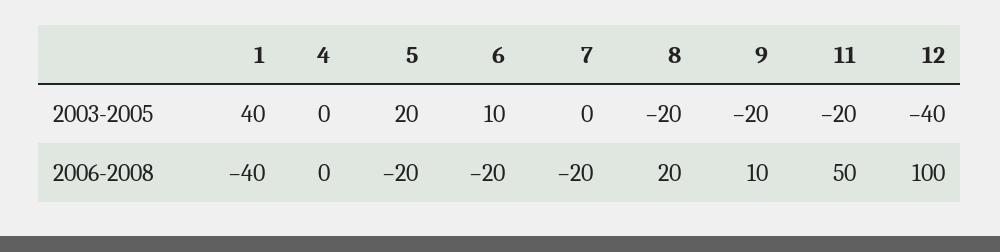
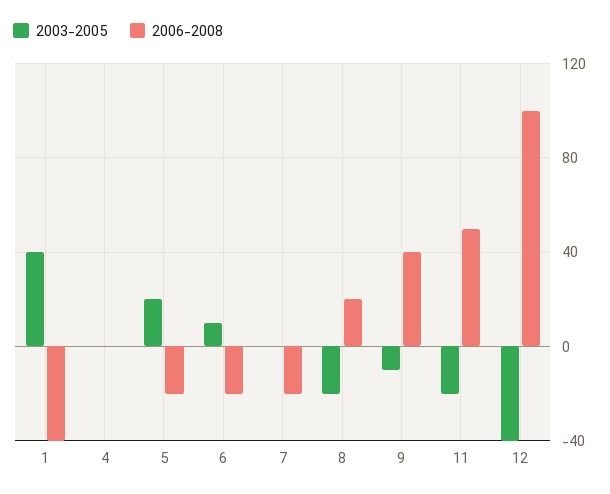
2003-2005, 9: -20 -> -10
2006-2008, 9: 10 -> 40

